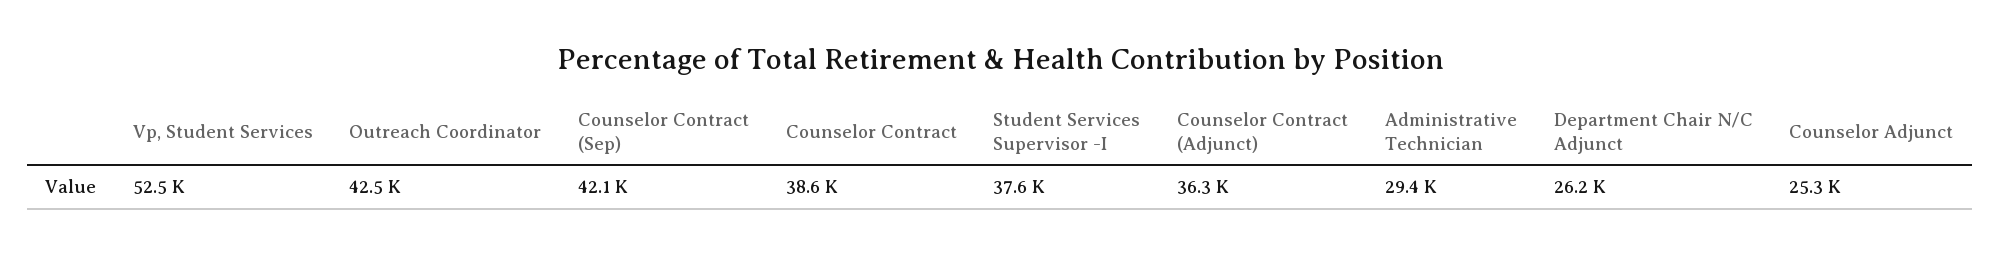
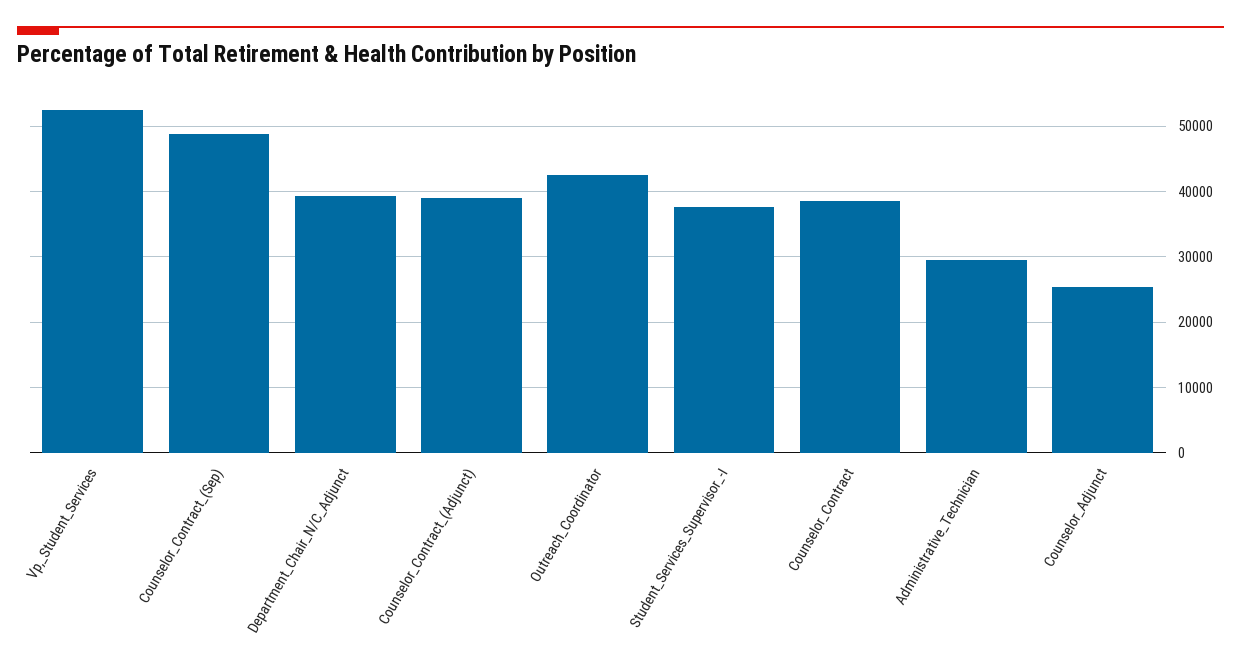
Counselor Contract (Sep): 42100 -> 49000
Counselor Contract (Adjunct): 36300 -> 39000
Department Chair N/C Adjunct: 26200 -> 39000

